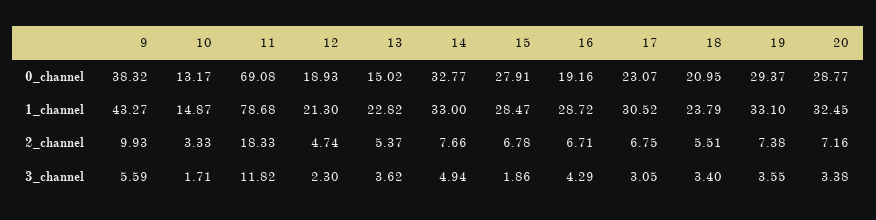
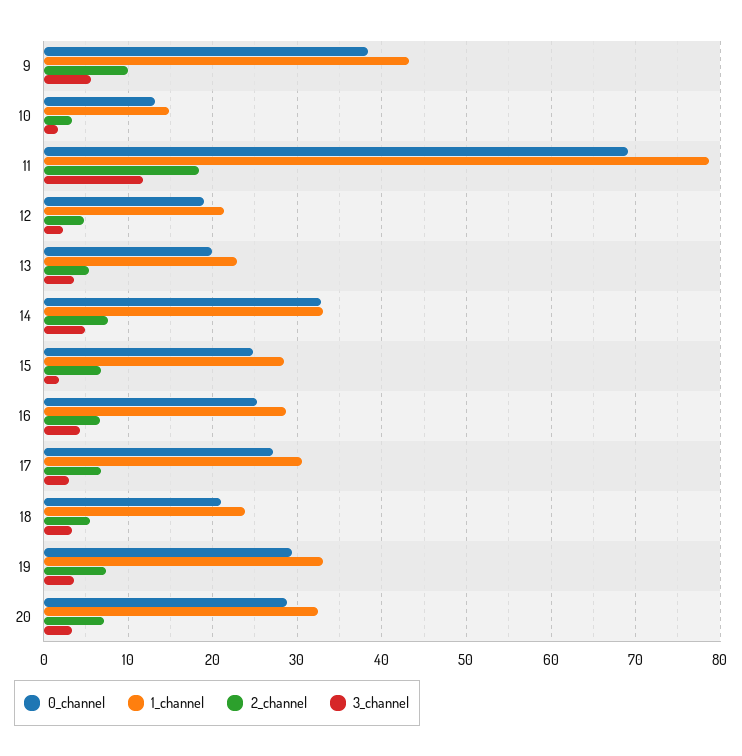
0_channel, 13: 15.02 -> 20
0_channel, 15: 27.91 -> 25
0_channel, 16: 19.16 -> 25
0_channel, 17: 23.07 -> 27

